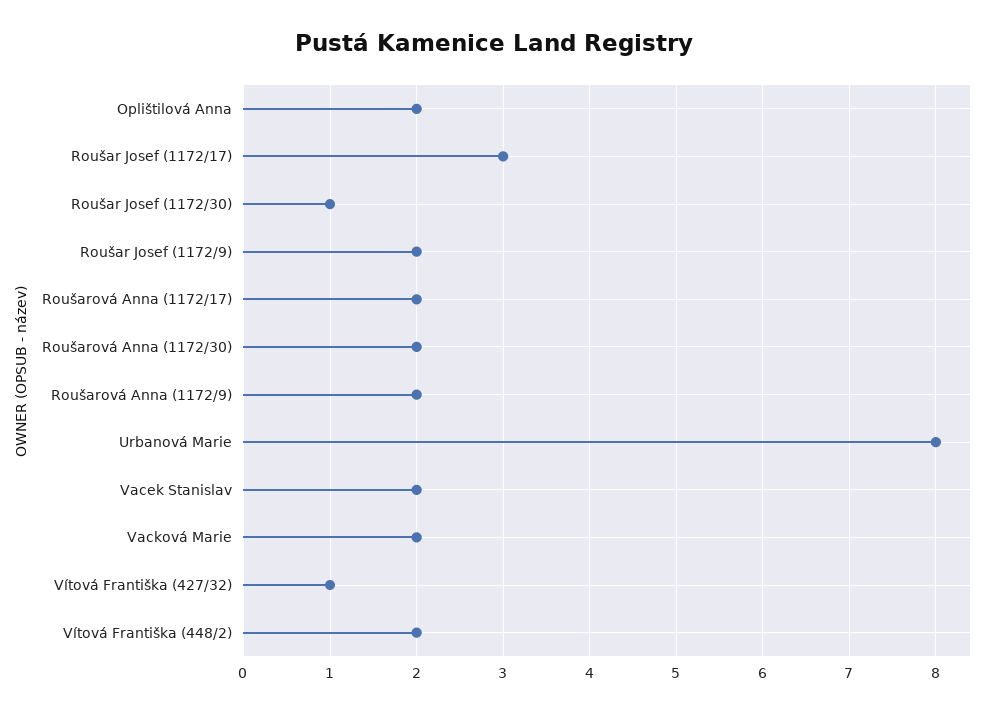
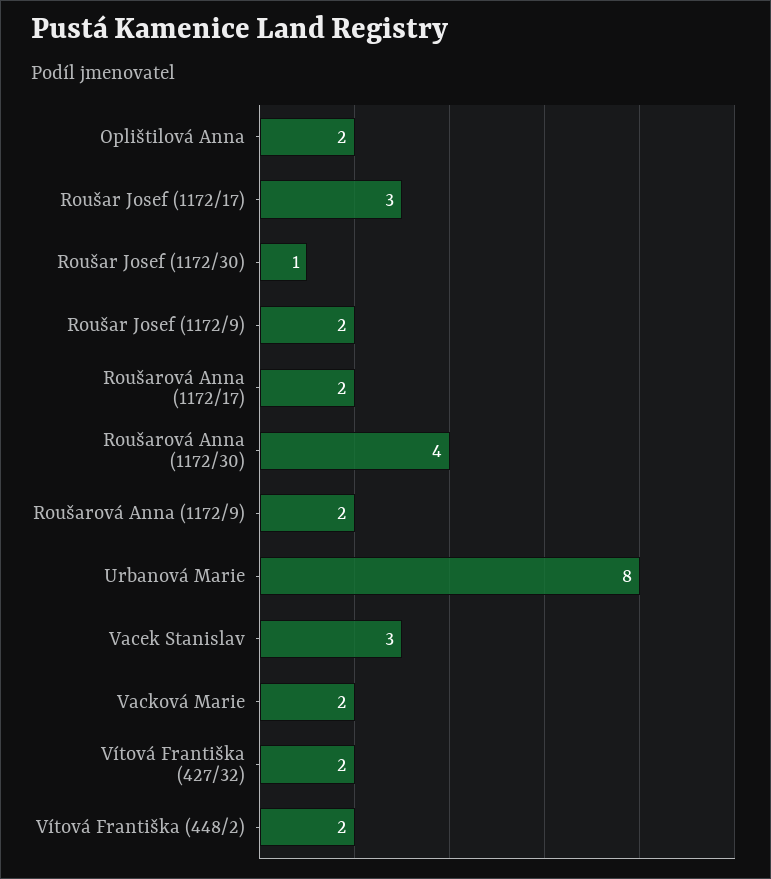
Roušarová Anna (1172/30): 2 -> 4
Vacek Stanislav: 2 -> 3
Vítová Františka (427/32): 1 -> 2

